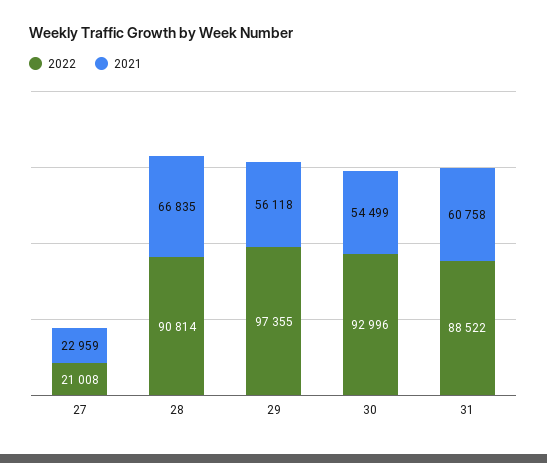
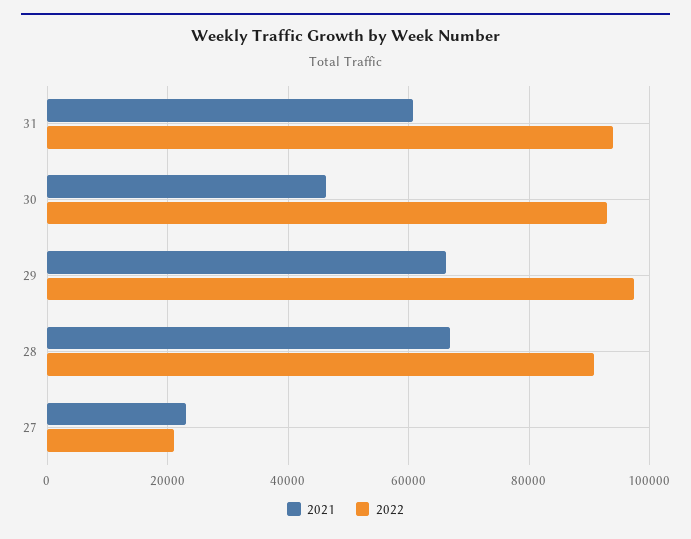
2021, 29: 56118 -> 66000
2021, 30: 54499 -> 46000
2022, 31: 88522 -> 94000

